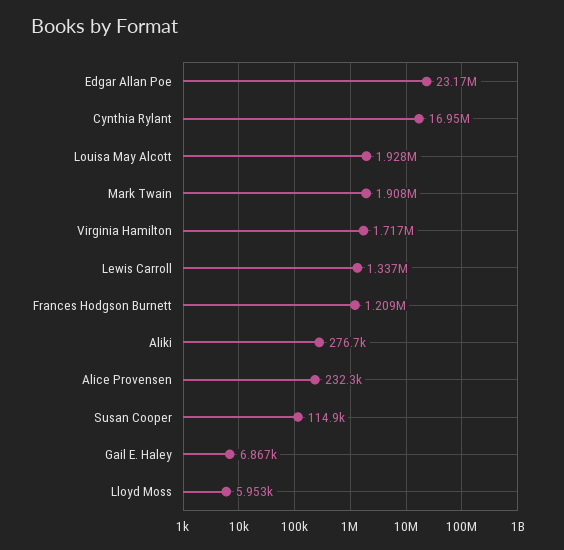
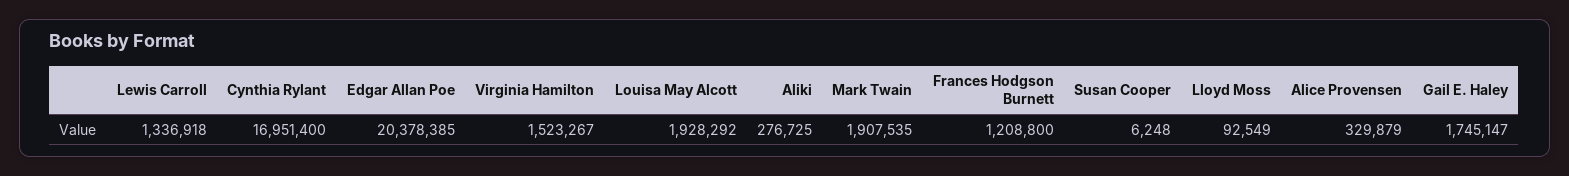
Edgar Allan Poe: 23170000 -> 20378385
Virginia Hamilton: 1717000 -> 1523267
Alice Provensen: 232300 -> 329879
Susan Cooper: 114900 -> 6248
Gail E. Haley: 6867 -> 1745147
Lloyd Moss: 5953 -> 92549

